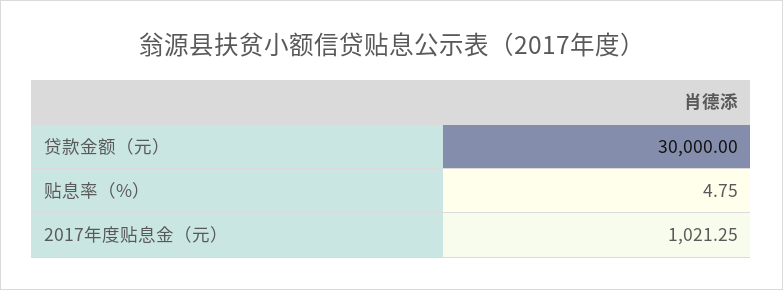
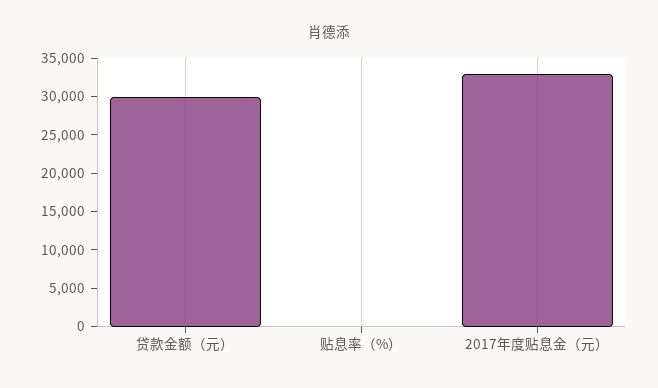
2017年度贴息金（元）: 1021.25 -> 32500

